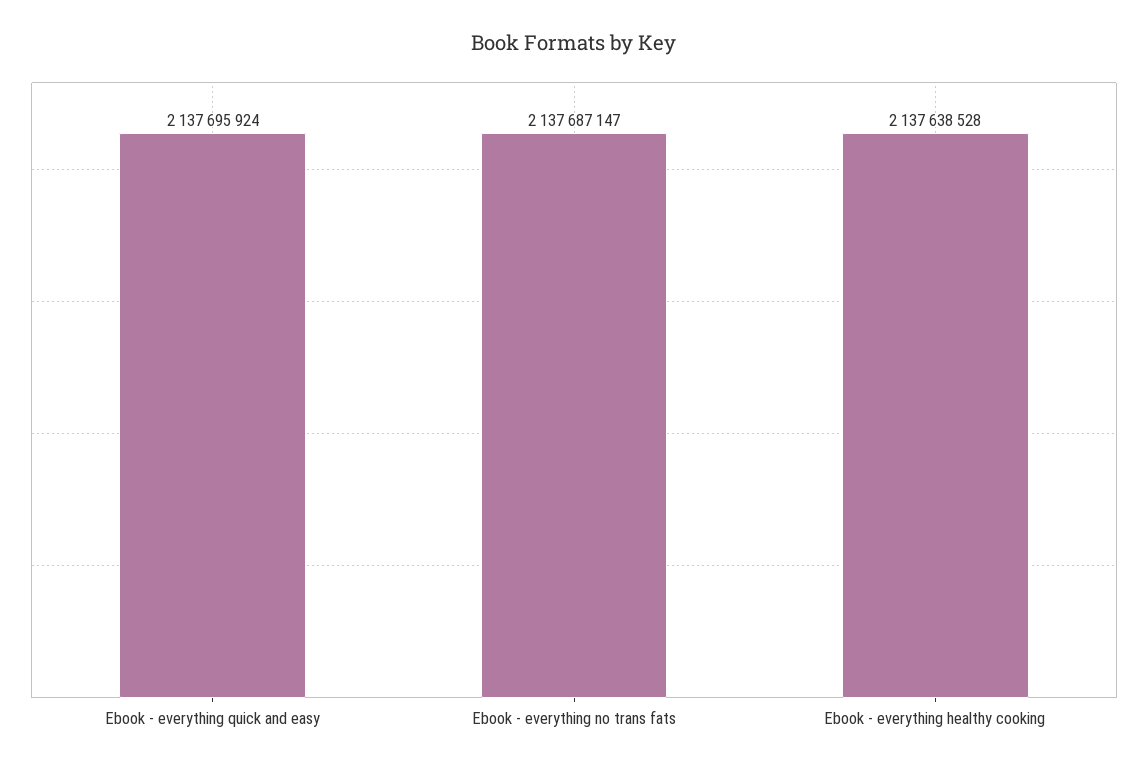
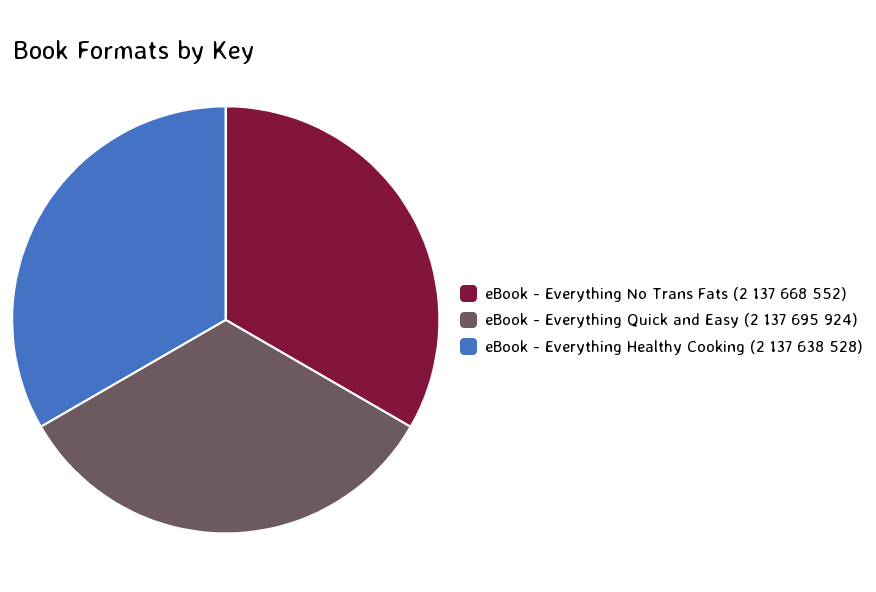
Ebook - everything no trans fats: 2137687147 -> 2137668552

